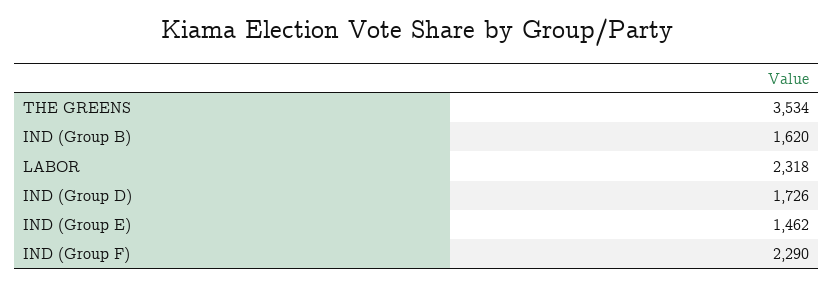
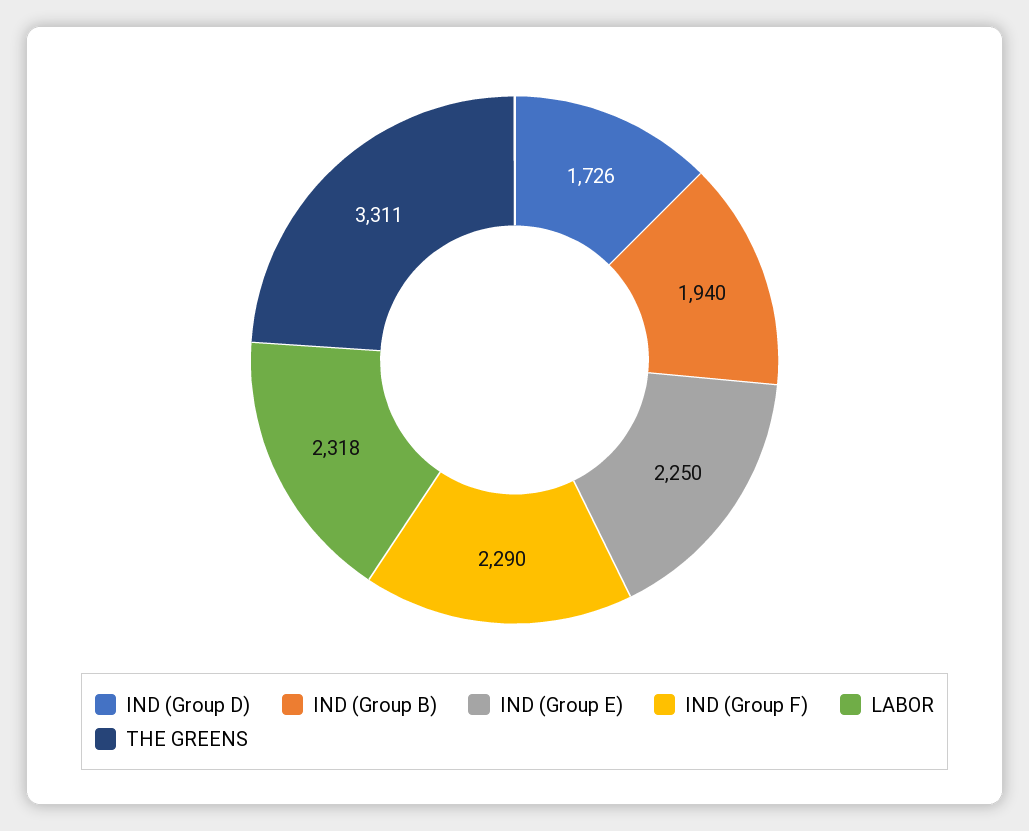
THE GREENS: 3534 -> 3311
IND (Group B): 1620 -> 1940
IND (Group E): 1462 -> 2250

